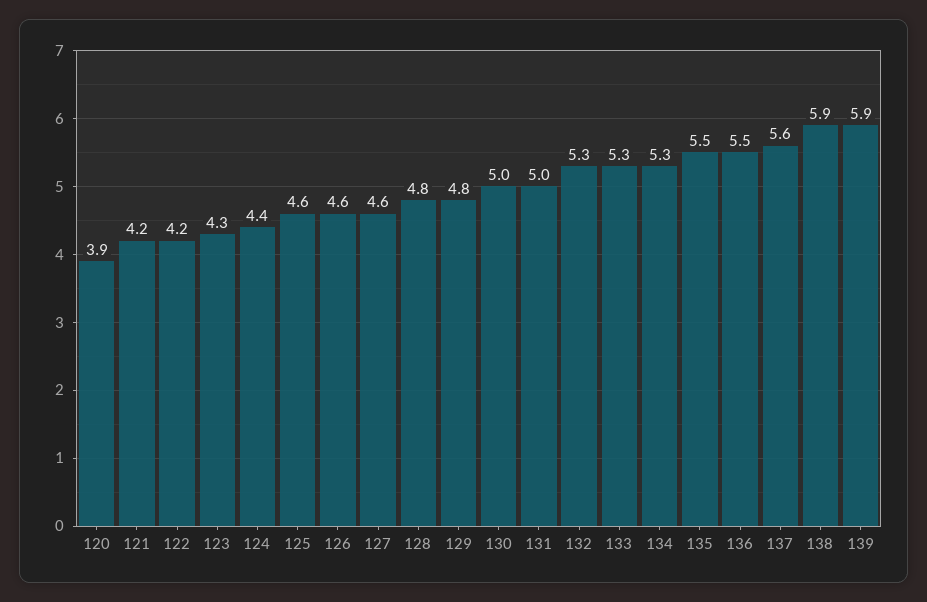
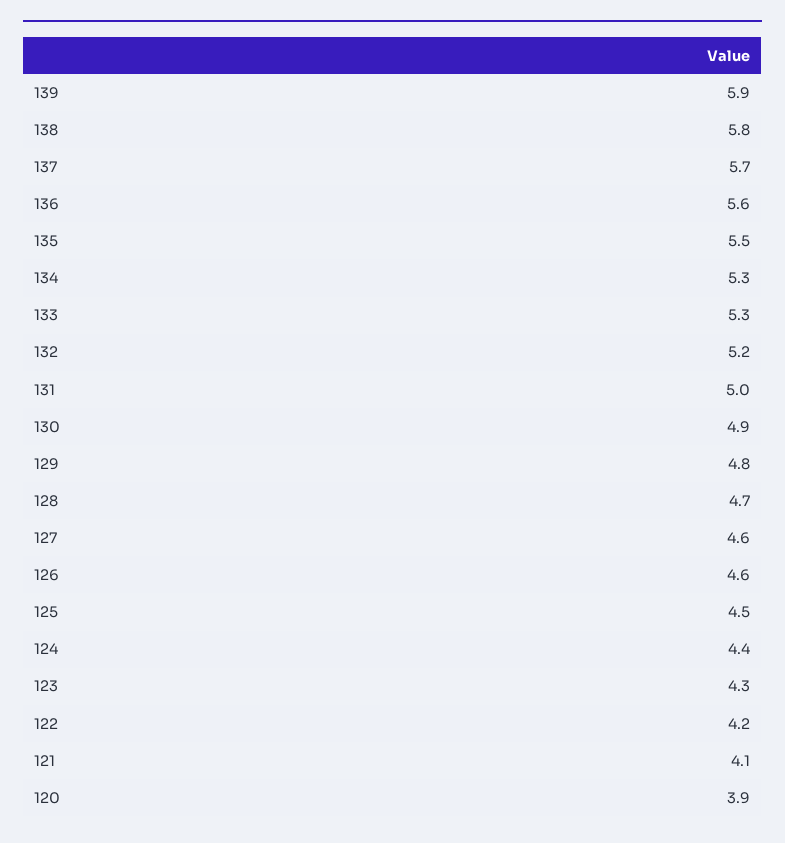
121: 4.2 -> 4.1
125: 4.6 -> 4.5
128: 4.8 -> 4.7
130: 5 -> 4.9
132: 5.3 -> 5.2
136: 5.5 -> 5.6
137: 5.6 -> 5.7
138: 5.9 -> 5.8

